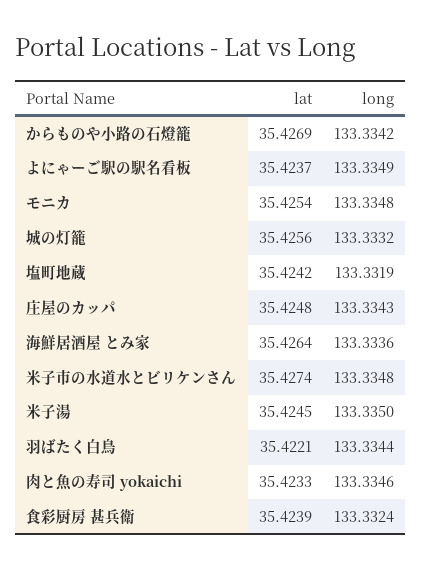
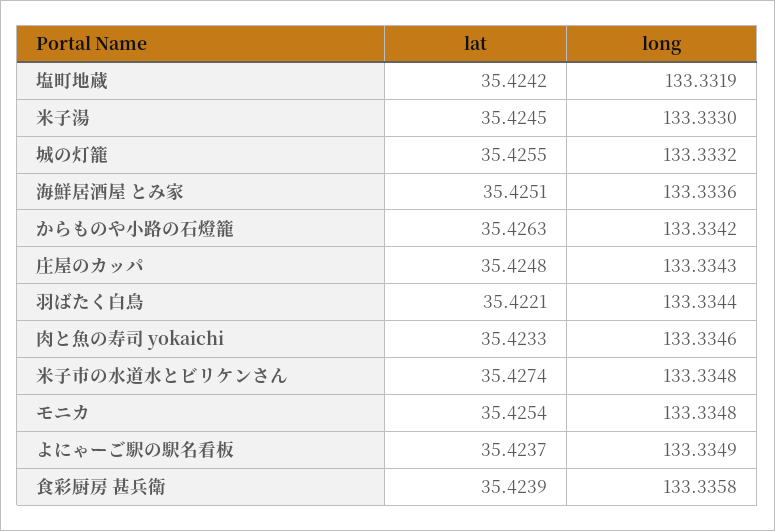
lat, からものや小路の石燈籠: 35.4269 -> 35.4263
lat, 城の灯籠: 35.4256 -> 35.4255
lat, 海鮮居酒屋 とみ家: 35.4264 -> 35.4251
long, 米子湯: 133.335 -> 133.333
long, 食彩厨房 甚兵衛: 133.3324 -> 133.3358

